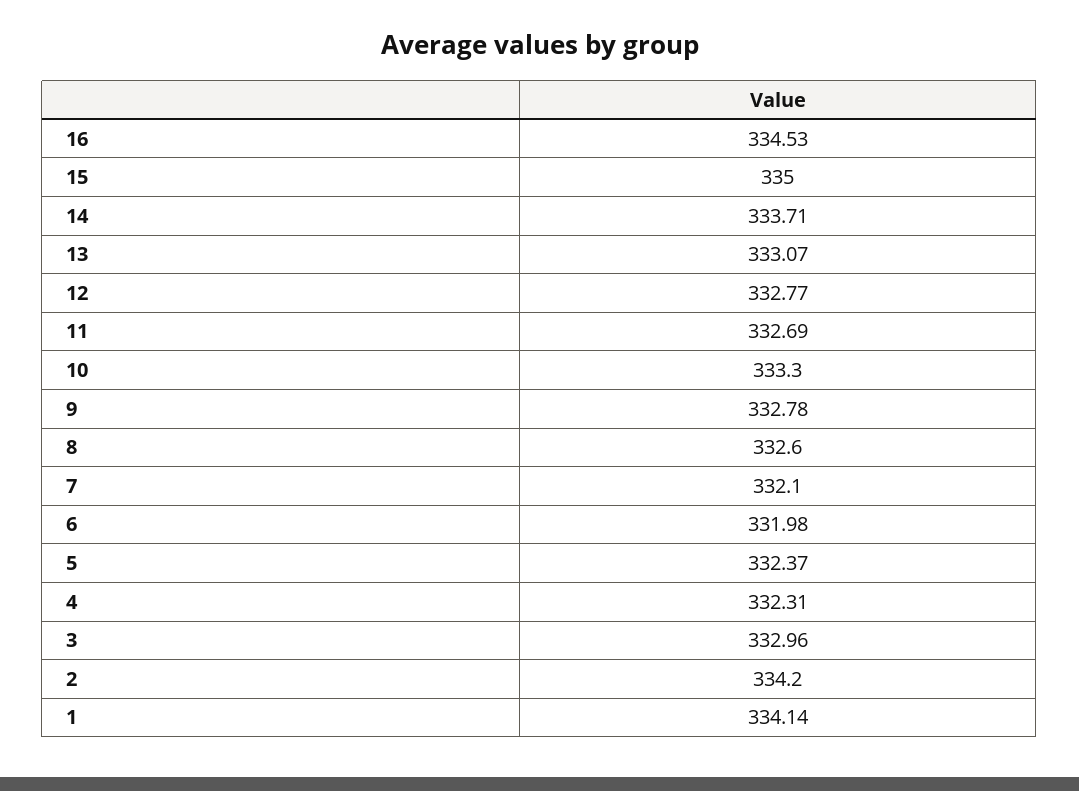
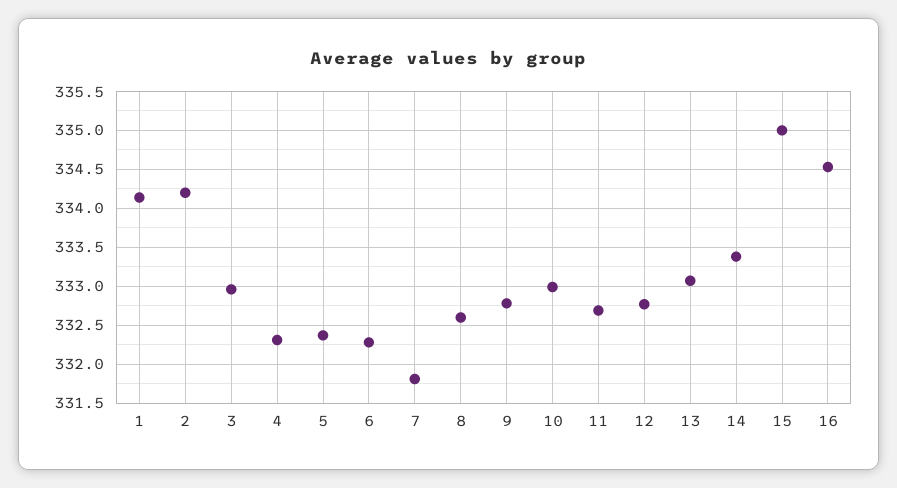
14: 333.71 -> 333.4
10: 333.3 -> 333
7: 332.1 -> 331.8
6: 331.98 -> 332.3

